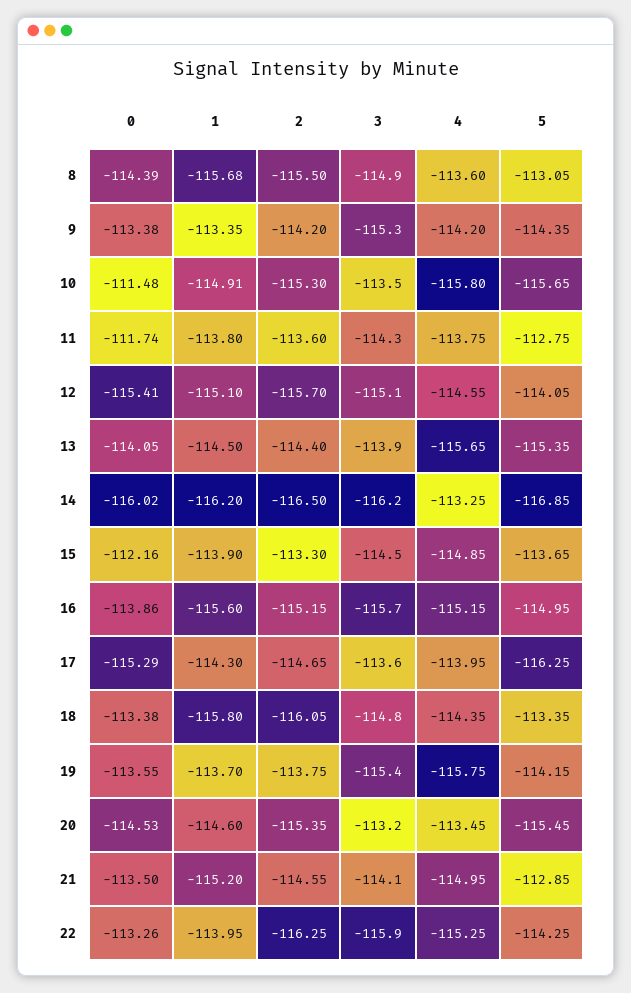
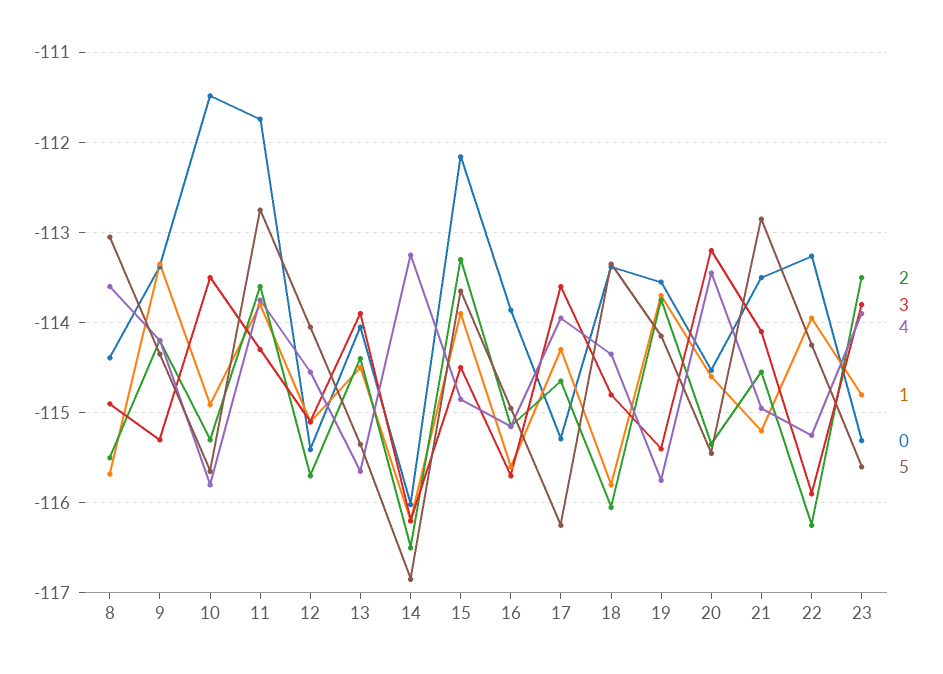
2, 23: none -> -113.5
3, 23: none -> -113.8
4, 23: none -> -113.9
1, 23: none -> -114.8
0, 23: none -> -115.3
5, 23: none -> -115.6

